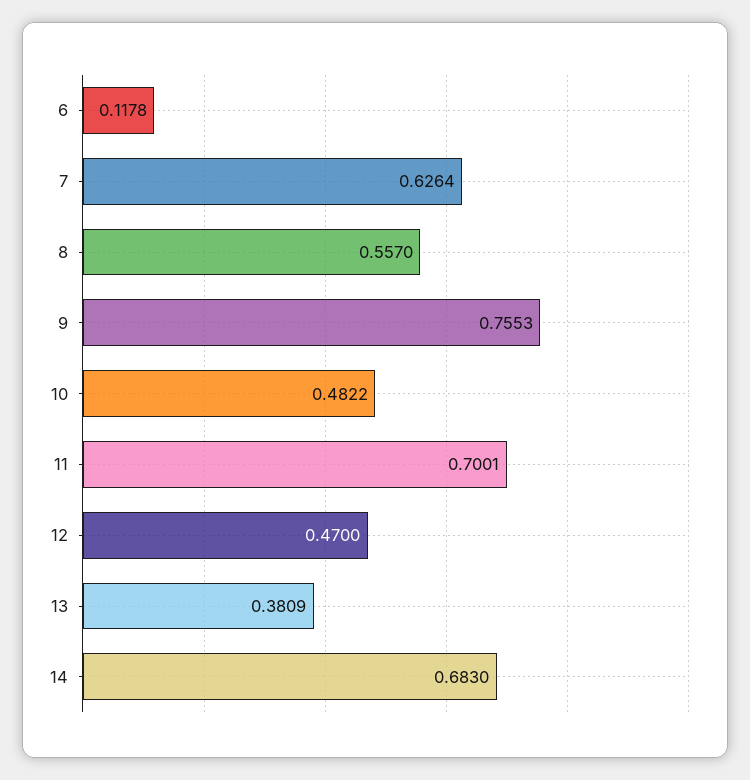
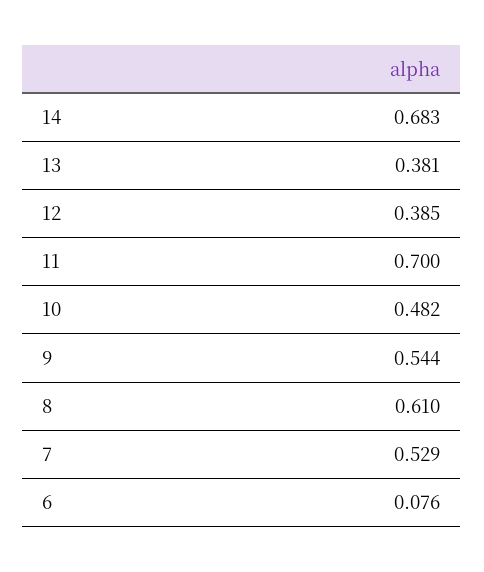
6: 0.1178 -> 0.076
7: 0.6264 -> 0.529
8: 0.557 -> 0.61
9: 0.7553 -> 0.544
12: 0.47 -> 0.385

